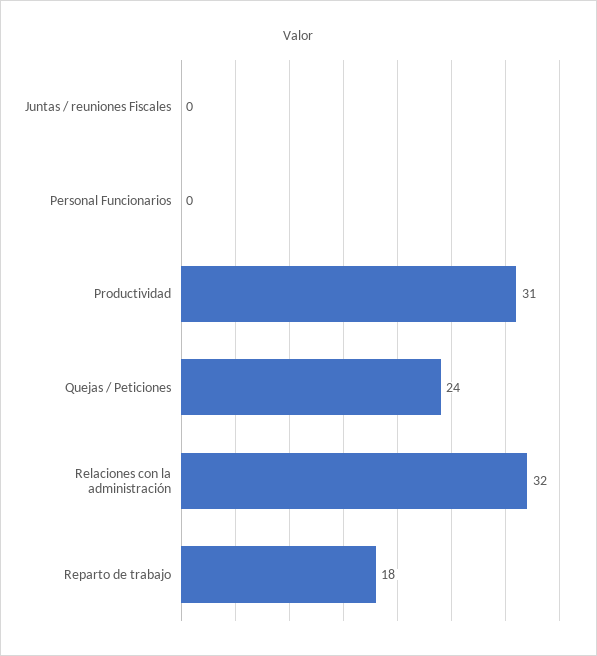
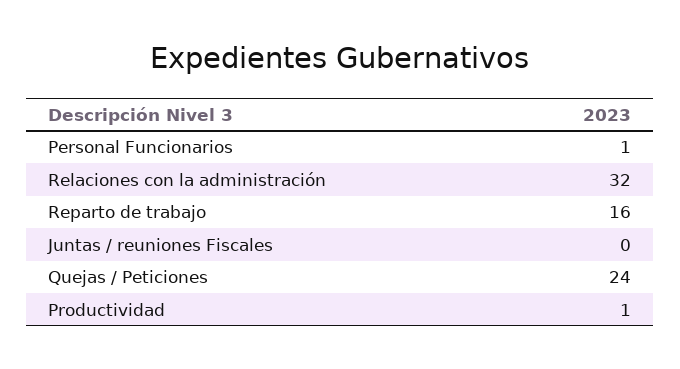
Personal Funcionarios: 0 -> 1
Productividad: 31 -> 1
Reparto de trabajo: 18 -> 16

